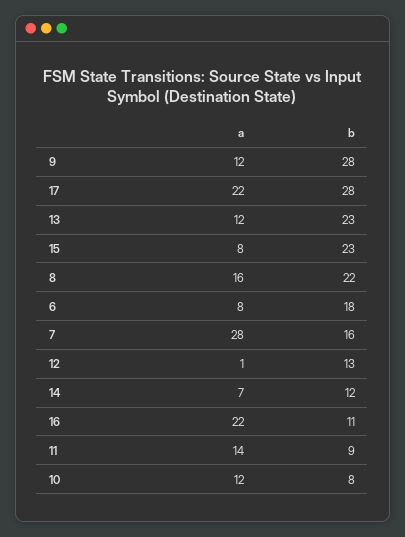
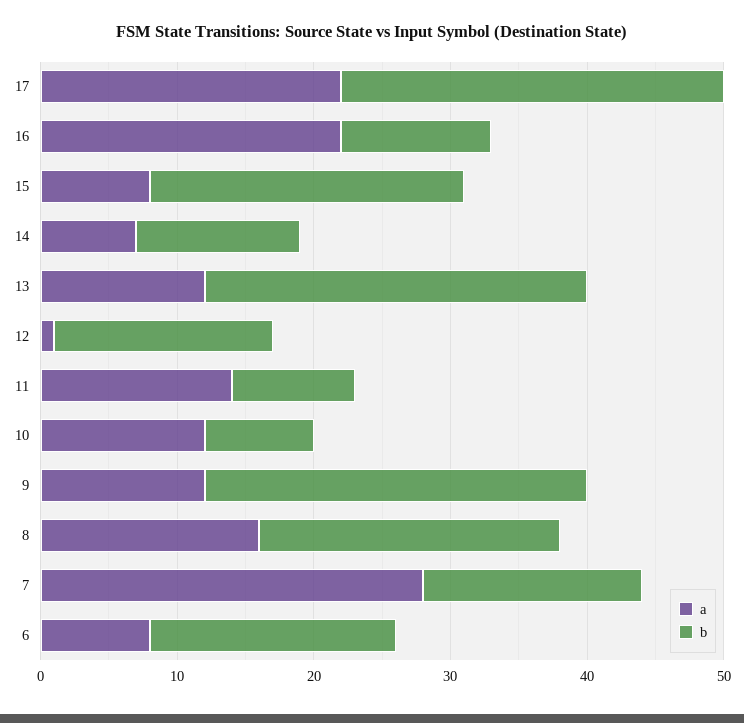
b, 13: 23 -> 28
b, 12: 13 -> 16

